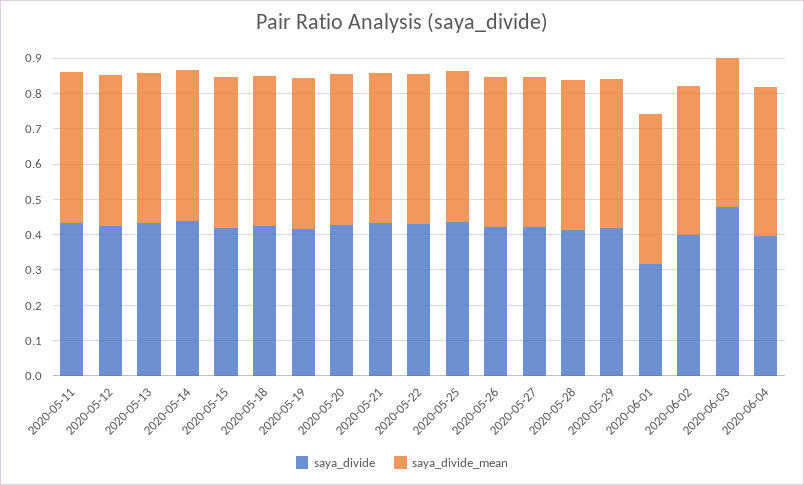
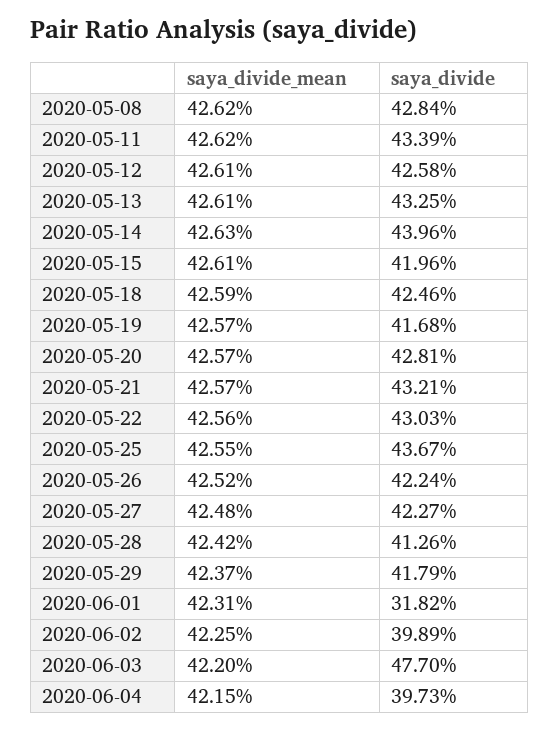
saya_divide_mean, 2020-05-08: none -> 0.4262
saya_divide, 2020-05-08: none -> 0.4284

